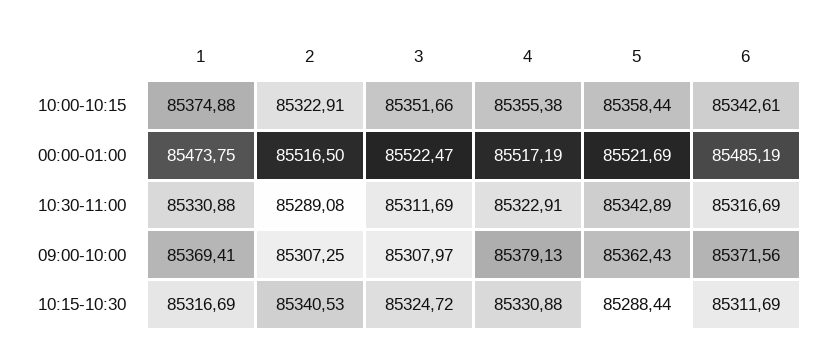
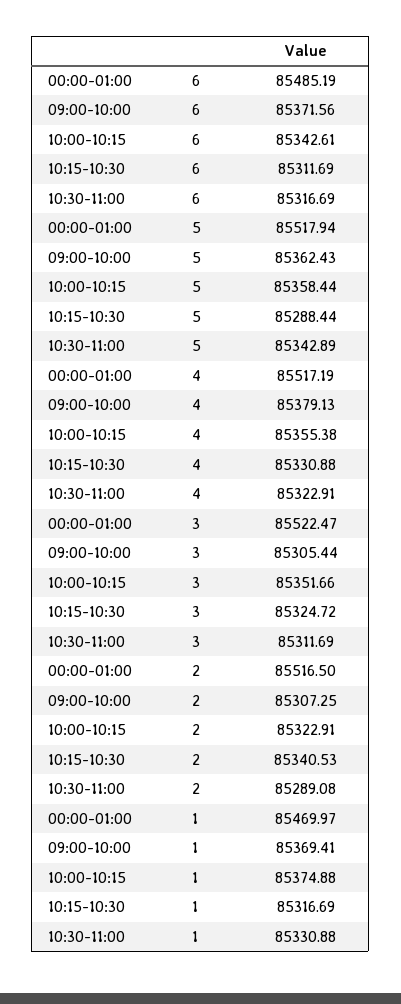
1, 00:00-01:00: 85473.75 -> 85469.97
5, 00:00-01:00: 85521.69 -> 85517.94
3, 09:00-10:00: 85307.97 -> 85305.44

